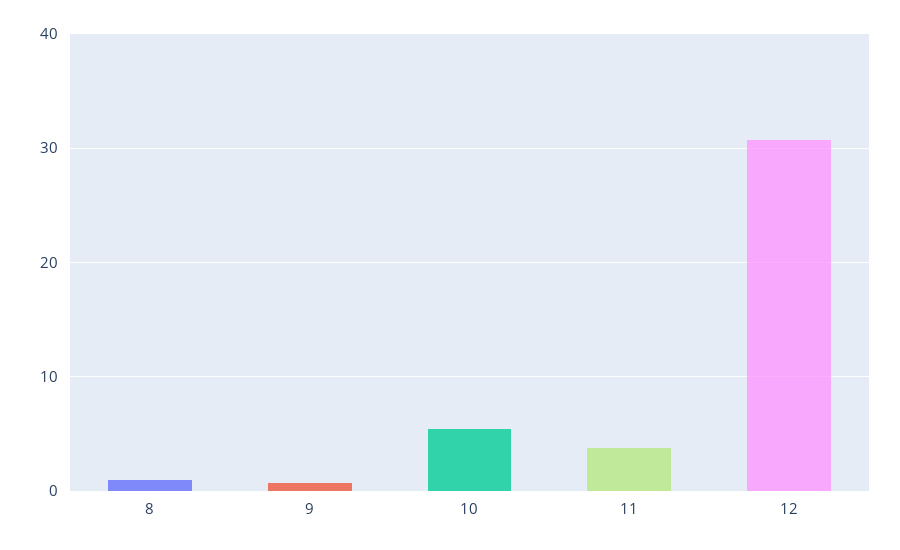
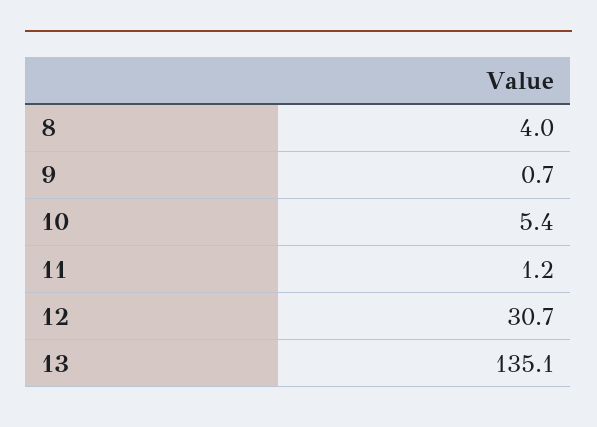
8: 1 -> 4
11: 4 -> 1.2
13: none -> 135.1

